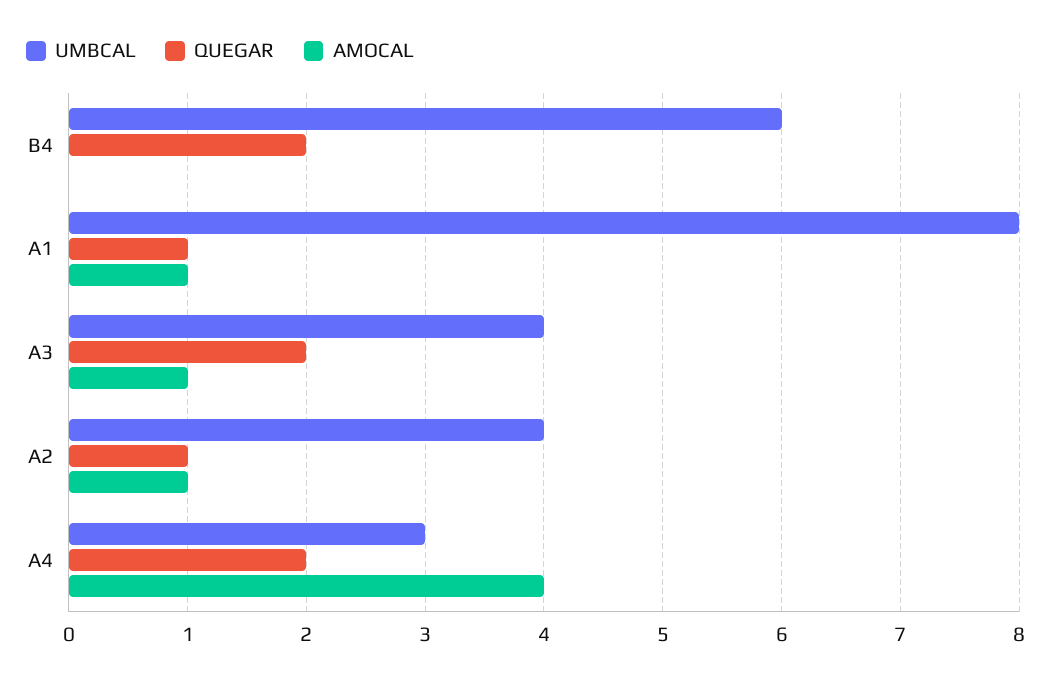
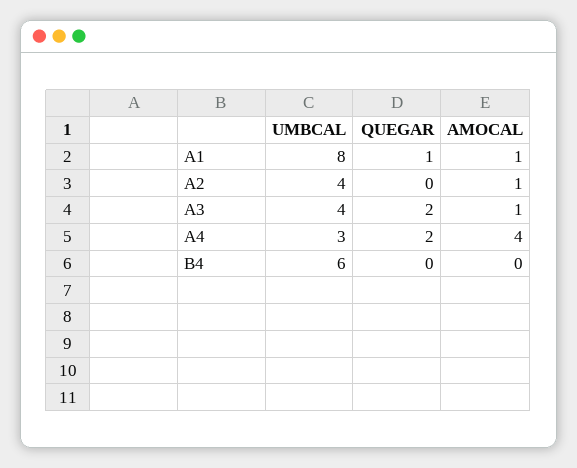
QUEGAR, B4: 2 -> 0
QUEGAR, A2: 1 -> 0

